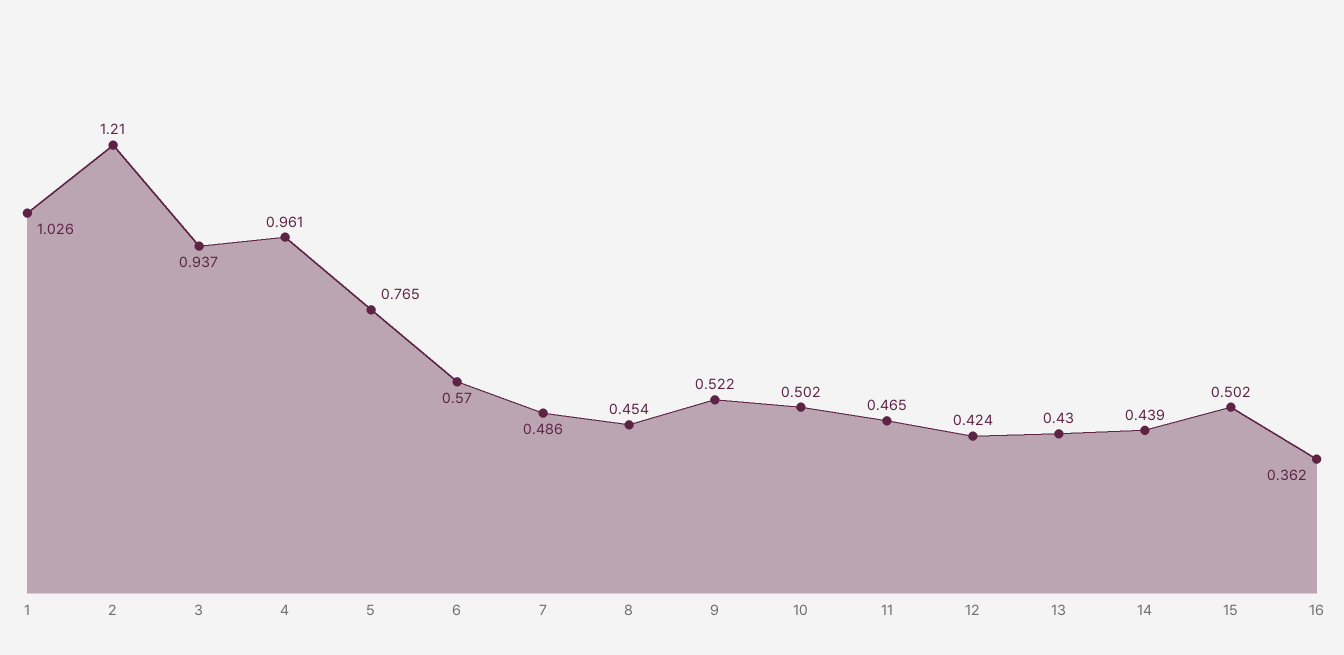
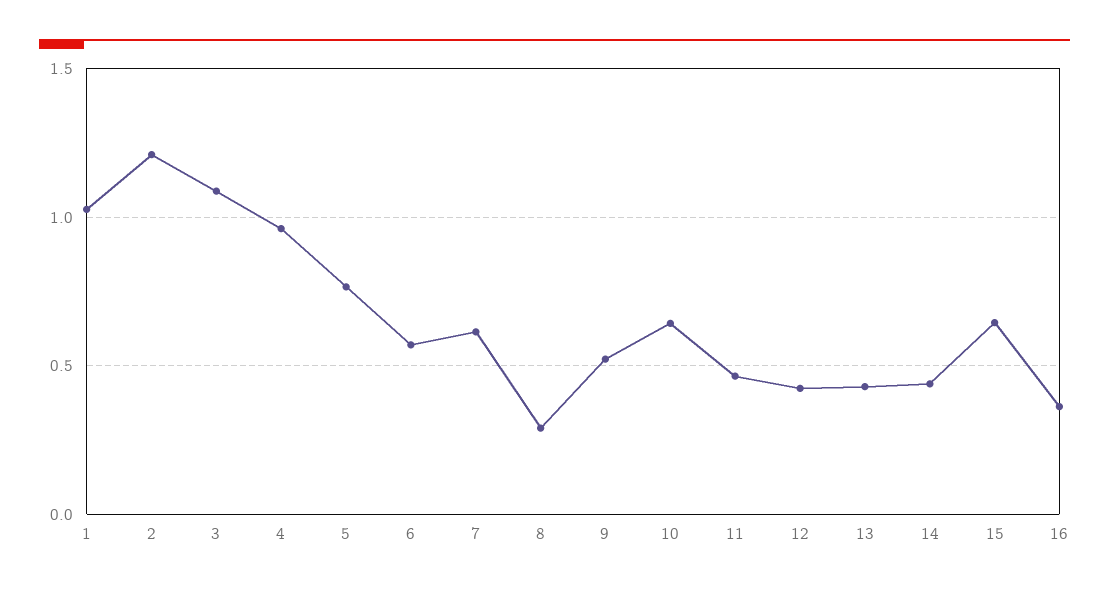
3: 0.937 -> 1.1
7: 0.486 -> 0.6
8: 0.454 -> 0.3
10: 0.502 -> 0.65
15: 0.502 -> 0.65

